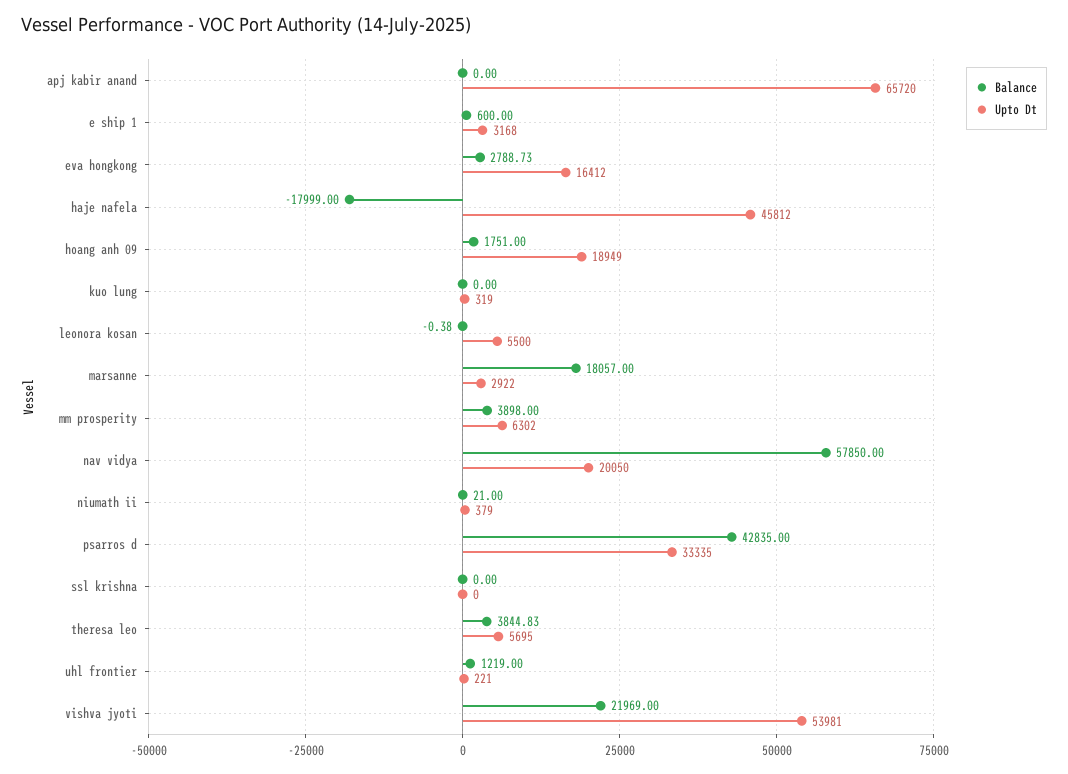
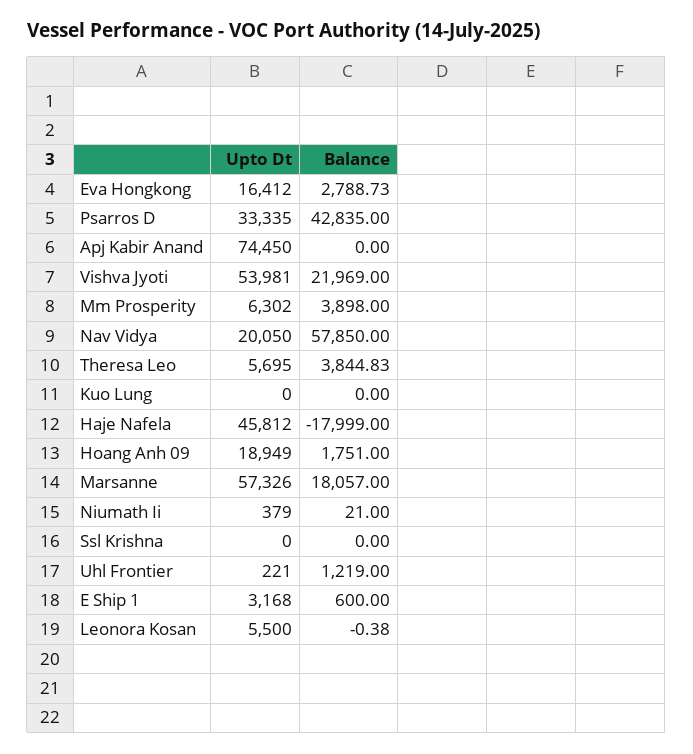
Upto Dt, apj kabir anand: 65720 -> 74450
Upto Dt, kuo lung: 319 -> 0
Upto Dt, marsanne: 2922 -> 57326

